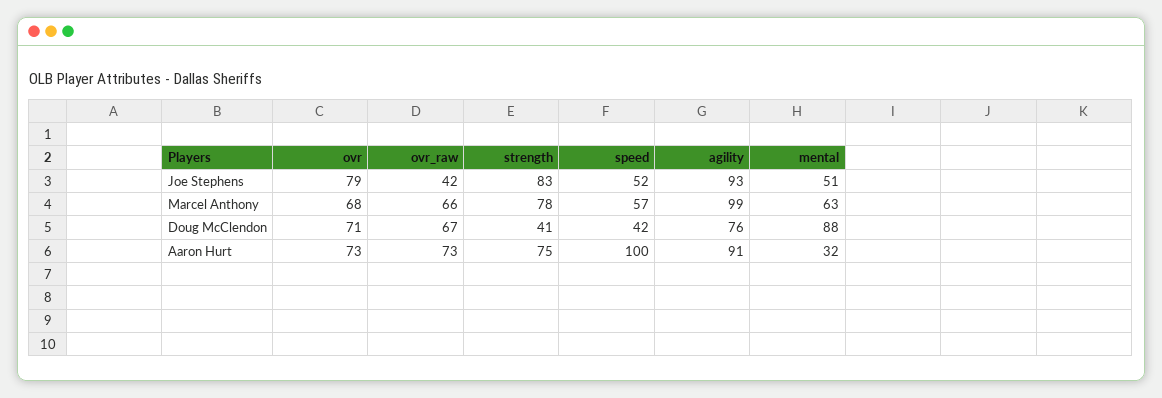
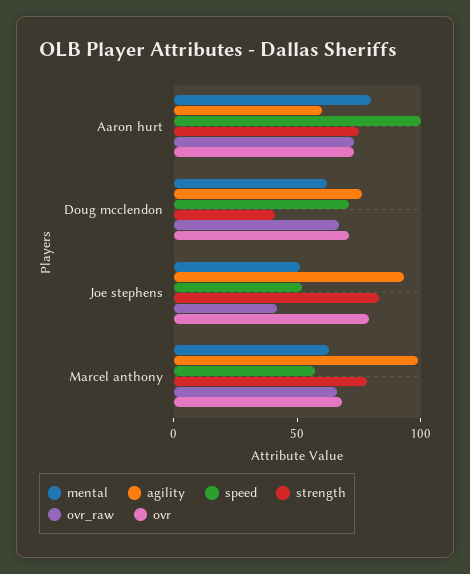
speed, Doug McClendon: 42 -> 70
mental, Doug McClendon: 88 -> 60
agility, Aaron Hurt: 91 -> 60
mental, Aaron Hurt: 32 -> 80

